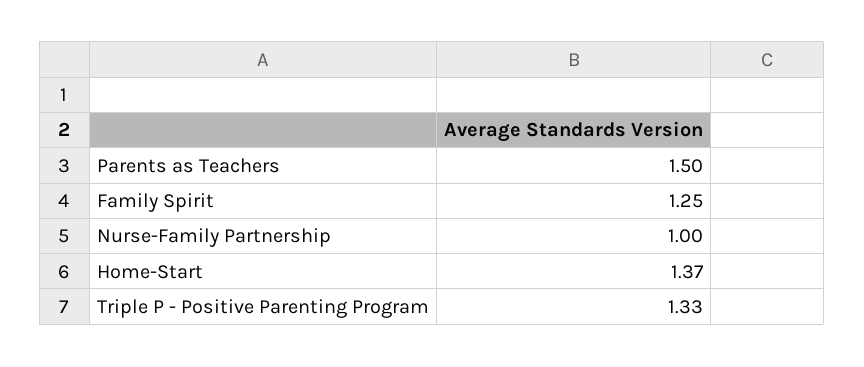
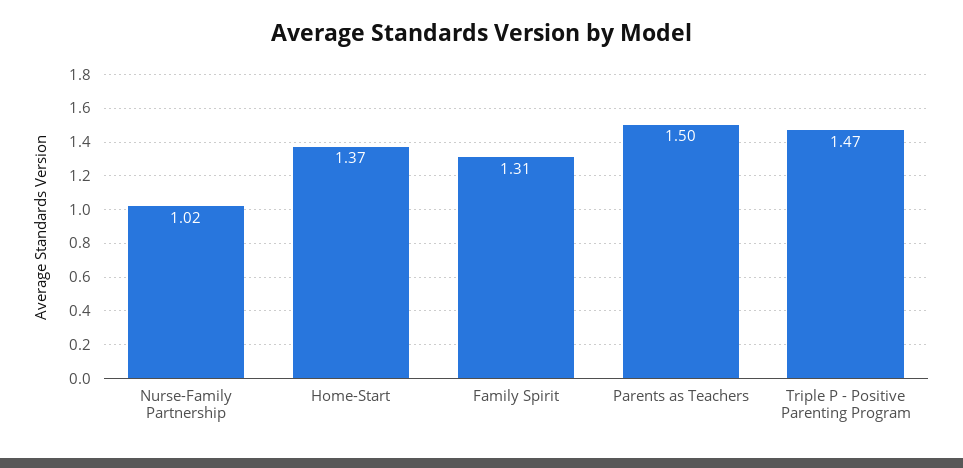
Family Spirit: 1.25 -> 1.31
Nurse-Family Partnership: 1 -> 1.02
Triple P - Positive Parenting Program: 1.33 -> 1.47

